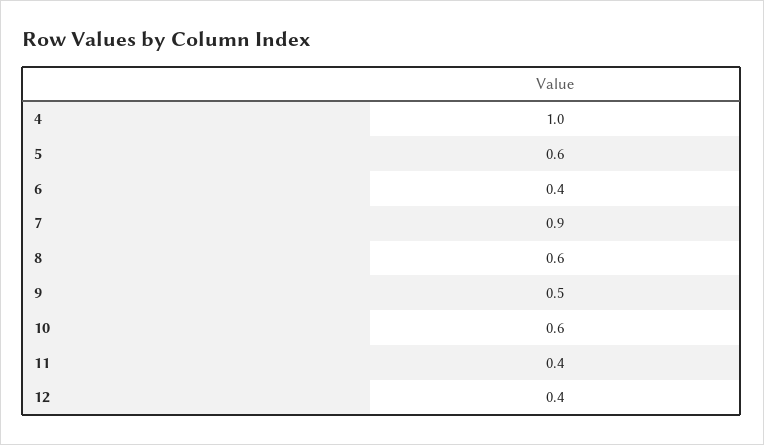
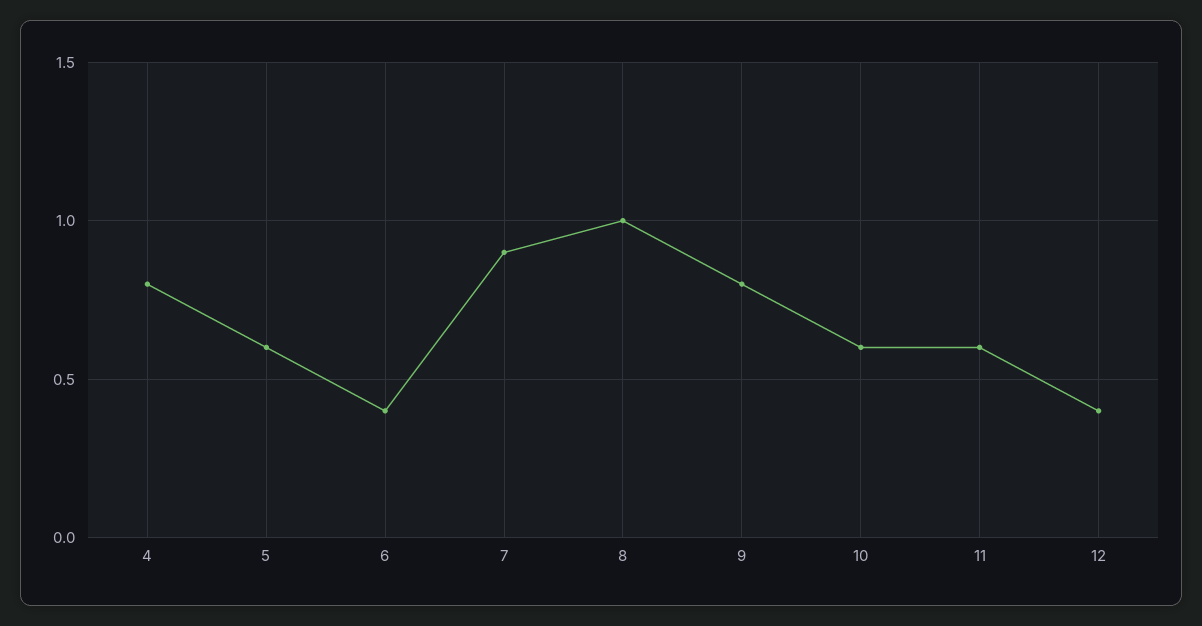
4: 1 -> 0.8
8: 0.6 -> 1
9: 0.5 -> 0.8
11: 0.4 -> 0.6

